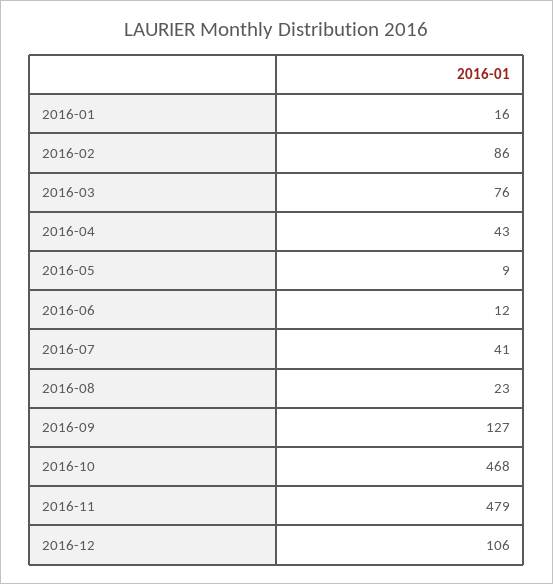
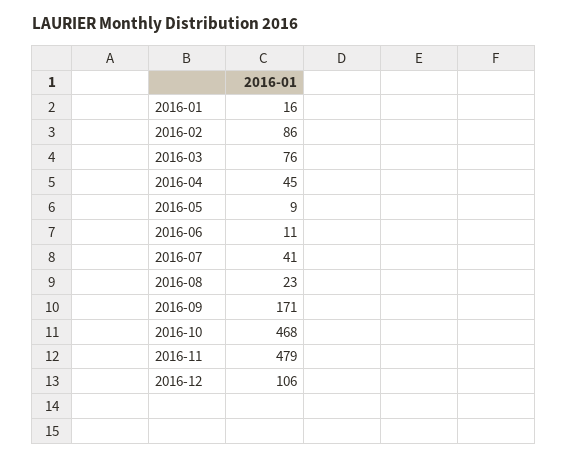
2016-04: 43 -> 45
2016-06: 12 -> 11
2016-09: 127 -> 171

